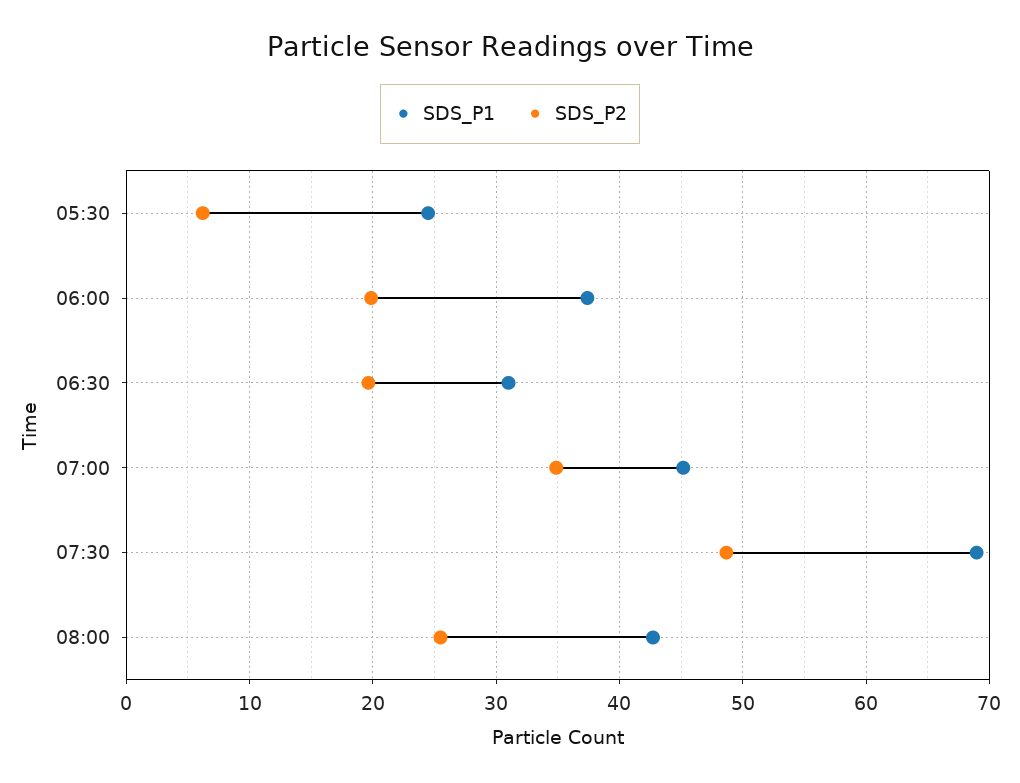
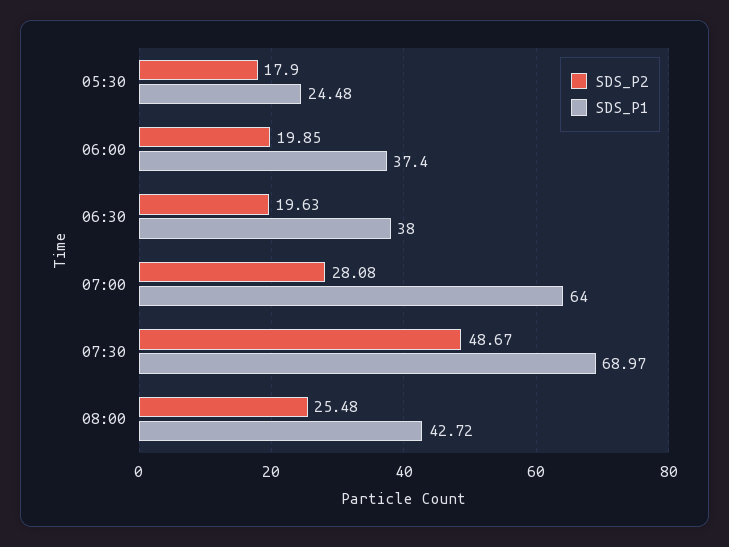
SDS_P2, 05:30: 6 -> 17.9
SDS_P1, 06:30: 31 -> 38
SDS_P1, 07:00: 45 -> 64
SDS_P2, 07:00: 35 -> 28.08

